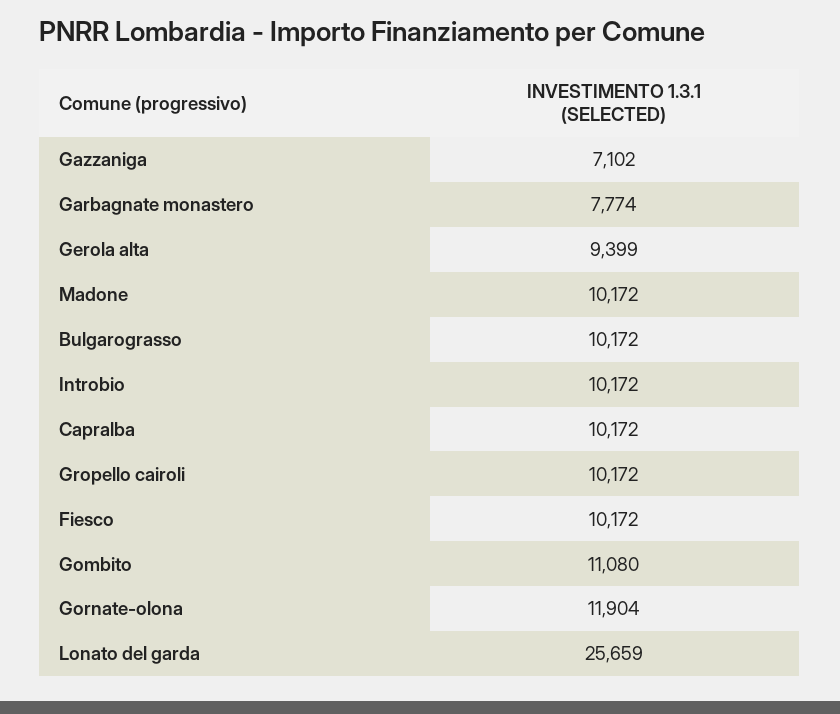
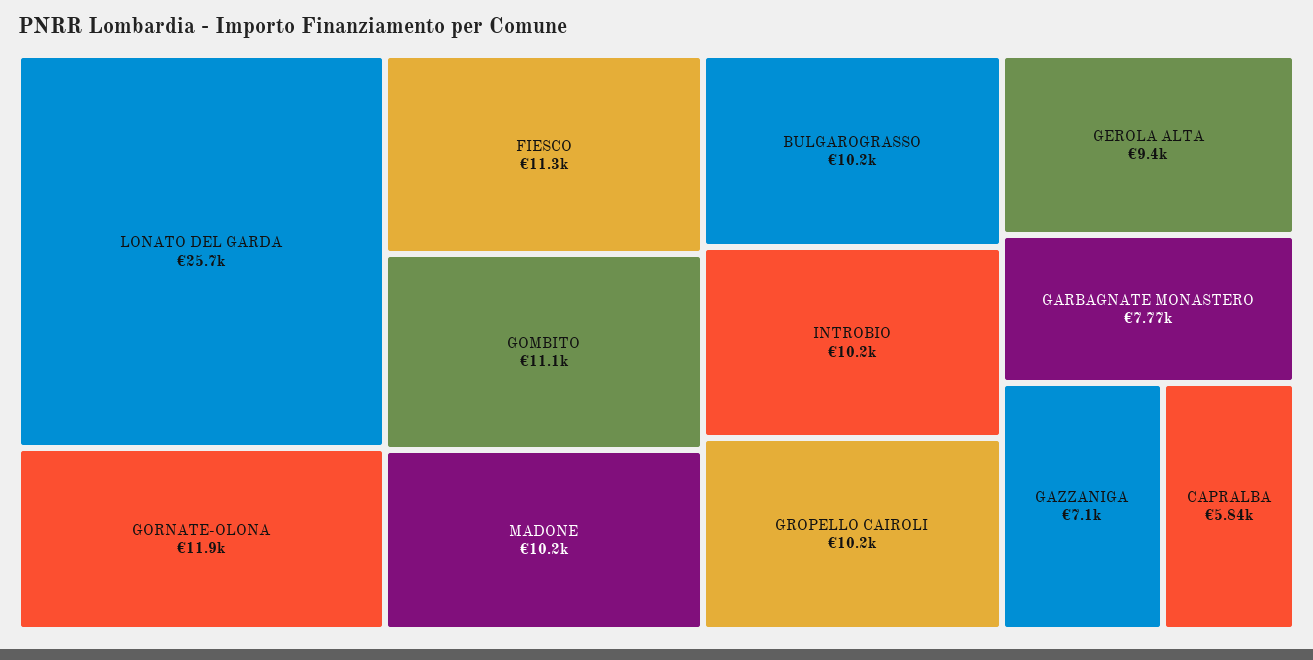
Capralba: 10172 -> 5840
Fiesco: 10172 -> 11300

